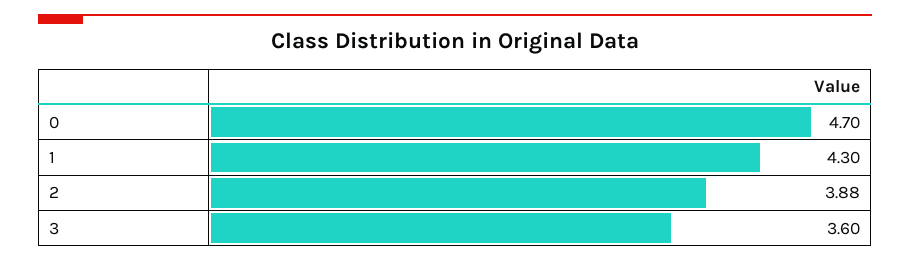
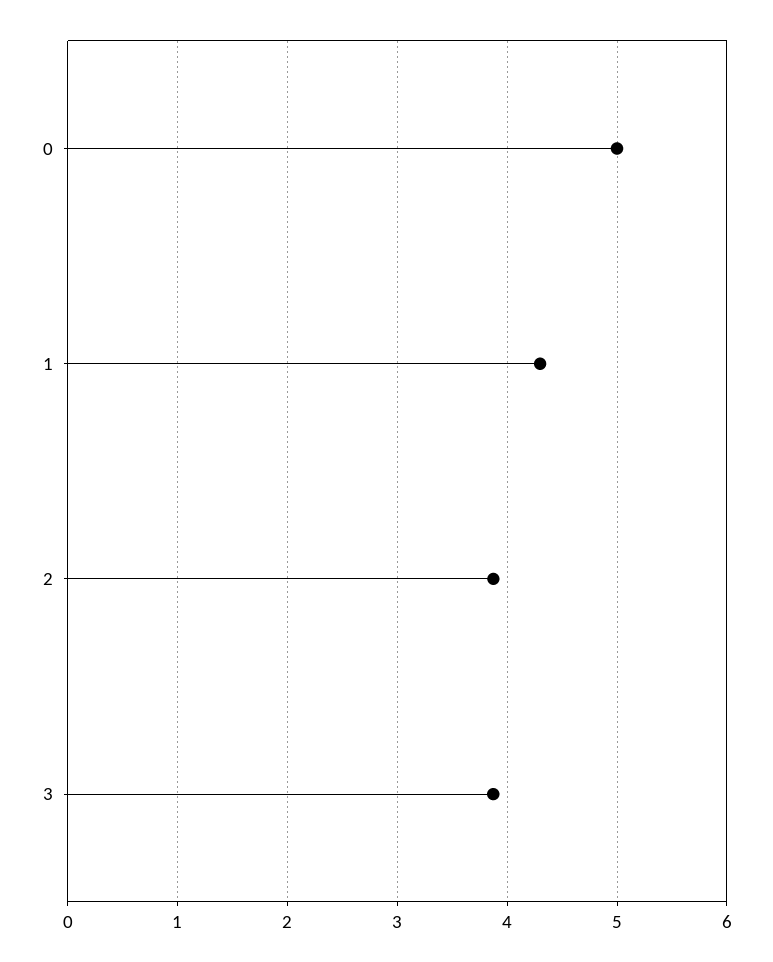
0: 4.7 -> 5
3: 3.6 -> 3.9

